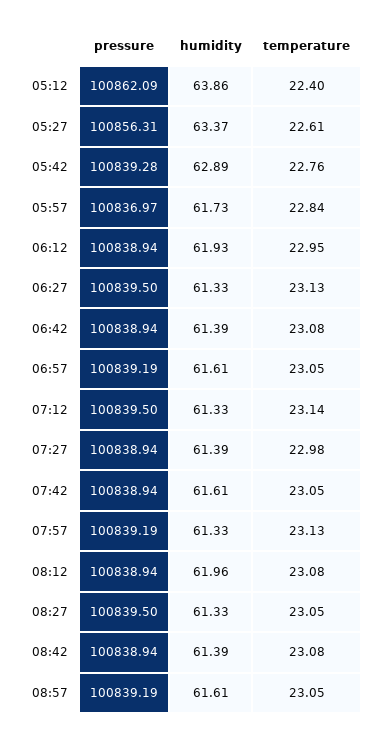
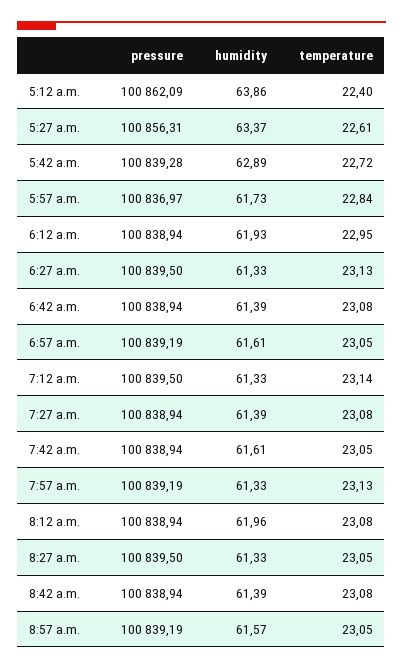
temperature, 05:42: 22.76 -> 22.72
temperature, 07:27: 22.98 -> 23.08
humidity, 08:57: 61.61 -> 61.57

